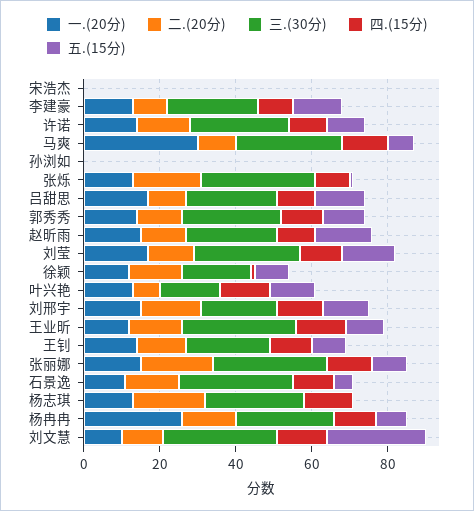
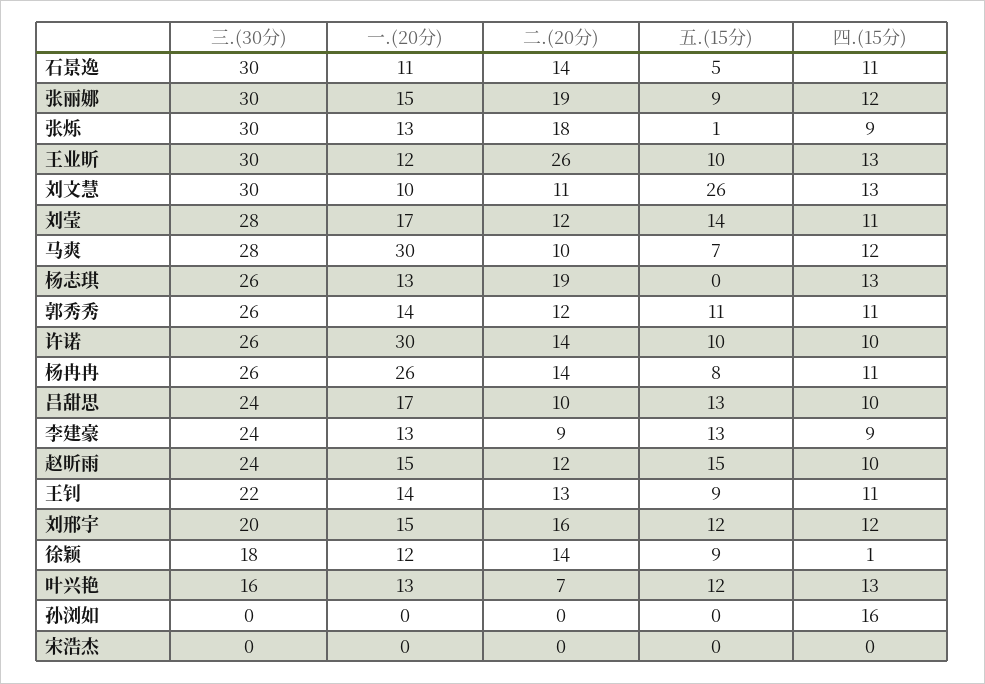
一.(20分), 许诺: 15 -> 30
四.(15分), 孙浏如: 0 -> 16
二.(20分), 王业昕: 15 -> 26

